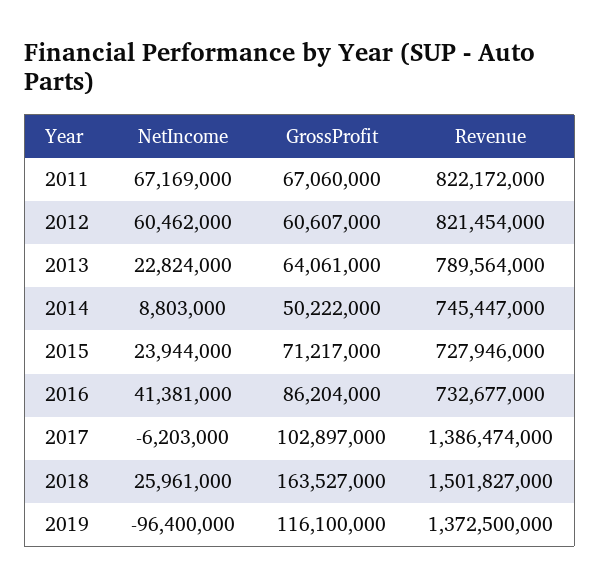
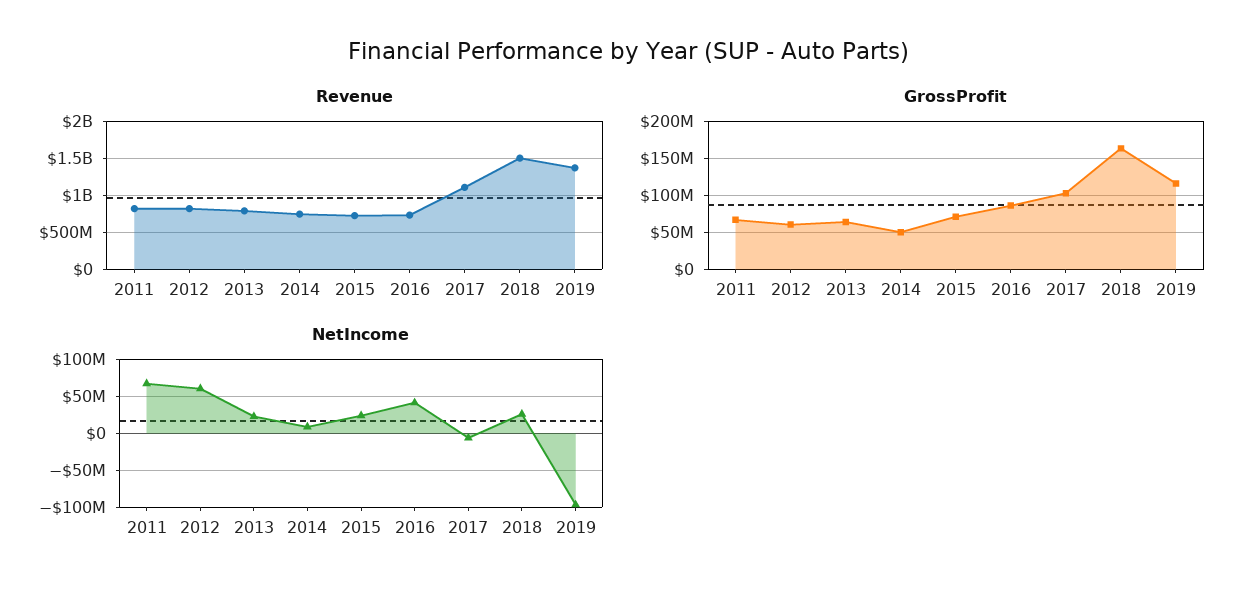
Revenue, 2017: 1386474000 -> 1100000000

